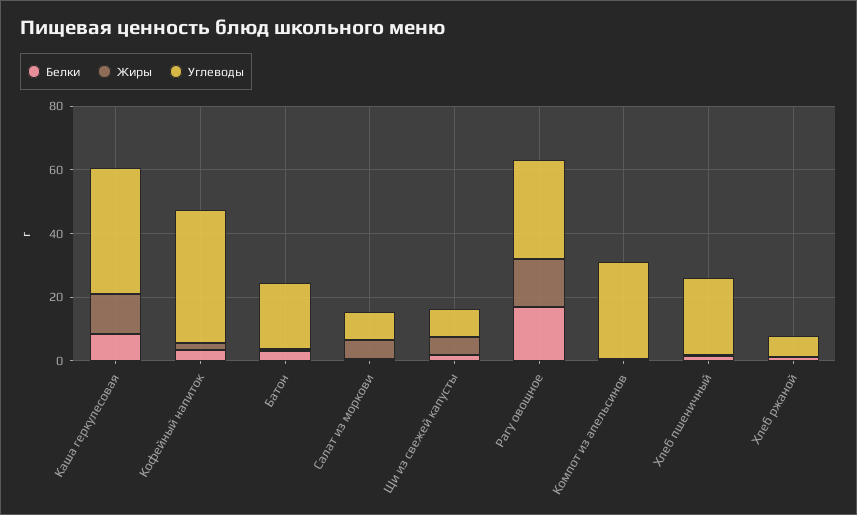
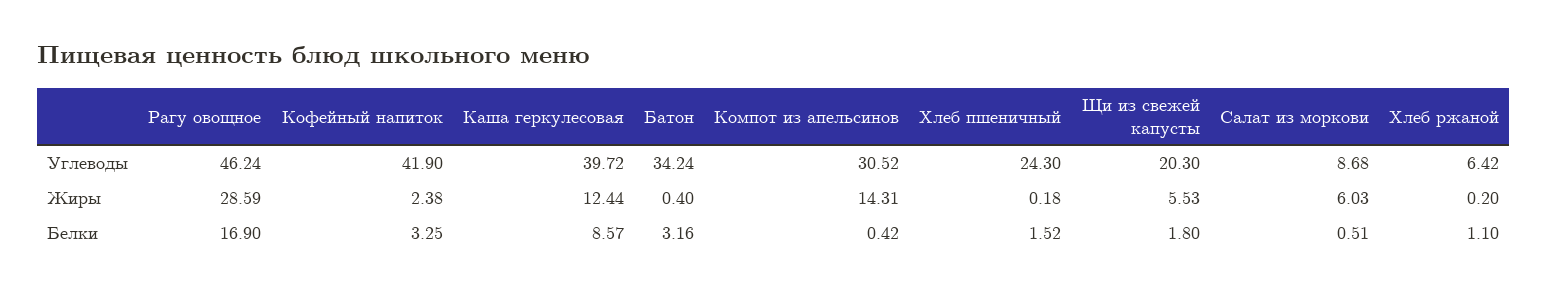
Углеводы, Батон: 20 -> 34.24
Углеводы, Щи из свежей капусты: 10 -> 20.3
Жиры, Рагу овощное: 15 -> 28.59
Углеводы, Рагу овощное: 30 -> 46.24
Жиры, Компот из апельсинов: 0 -> 14.31

